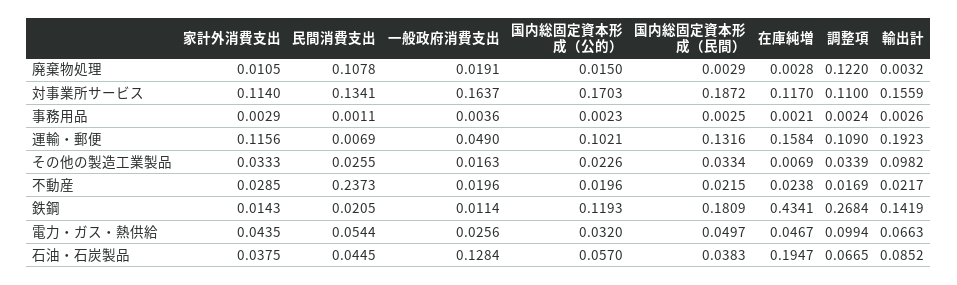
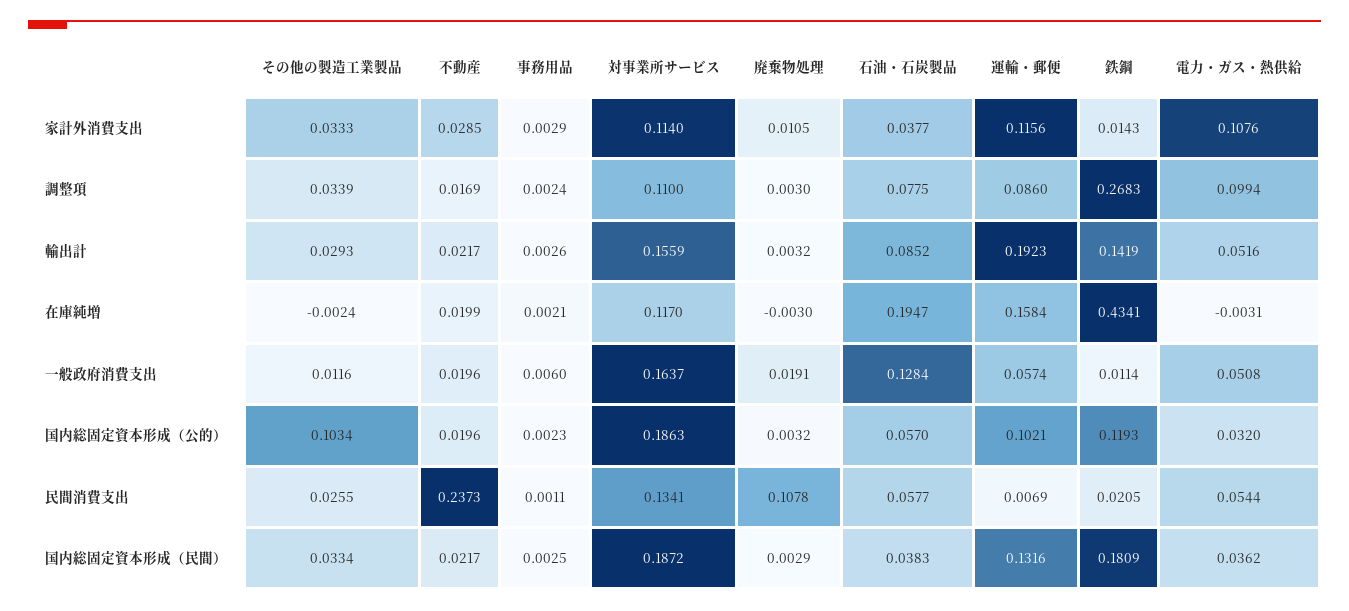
国内総固定資本形成（公的）, 廃棄物処理: 0.015 -> 0.0032
在庫純増, 廃棄物処理: 0.0028 -> -0.003
調整項, 廃棄物処理: 0.122 -> 0.003
国内総固定資本形成（公的）, 対事業所サービス: 0.1703 -> 0.1863
一般政府消費支出, 事務用品: 0.0036 -> 0.006
一般政府消費支出, 運輸・郵便: 0.049 -> 0.0574
調整項, 運輸・郵便: 0.109 -> 0.086
一般政府消費支出, その他の製造工業製品: 0.0163 -> 0.0116
国内総固定資本形成（公的）, その他の製造工業製品: 0.0226 -> 0.1034
在庫純増, その他の製造工業製品: 0.0069 -> -0.0024
輸出計, その他の製造工業製品: 0.0982 -> 0.0293
国内総固定資本形成（民間）, 不動産: 0.0215 -> 0.0217
在庫純増, 不動産: 0.0238 -> 0.0199
調整項, 鉄鋼: 0.2684 -> 0.2683
家計外消費支出, 電力・ガス・熱供給: 0.0435 -> 0.1076
一般政府消費支出, 電力・ガス・熱供給: 0.0256 -> 0.0508
国内総固定資本形成（民間）, 電力・ガス・熱供給: 0.0497 -> 0.0362
在庫純増, 電力・ガス・熱供給: 0.0467 -> -0.0031
輸出計, 電力・ガス・熱供給: 0.0663 -> 0.0516
家計外消費支出, 石油・石炭製品: 0.0375 -> 0.0377
民間消費支出, 石油・石炭製品: 0.0445 -> 0.0577
調整項, 石油・石炭製品: 0.0665 -> 0.0775

